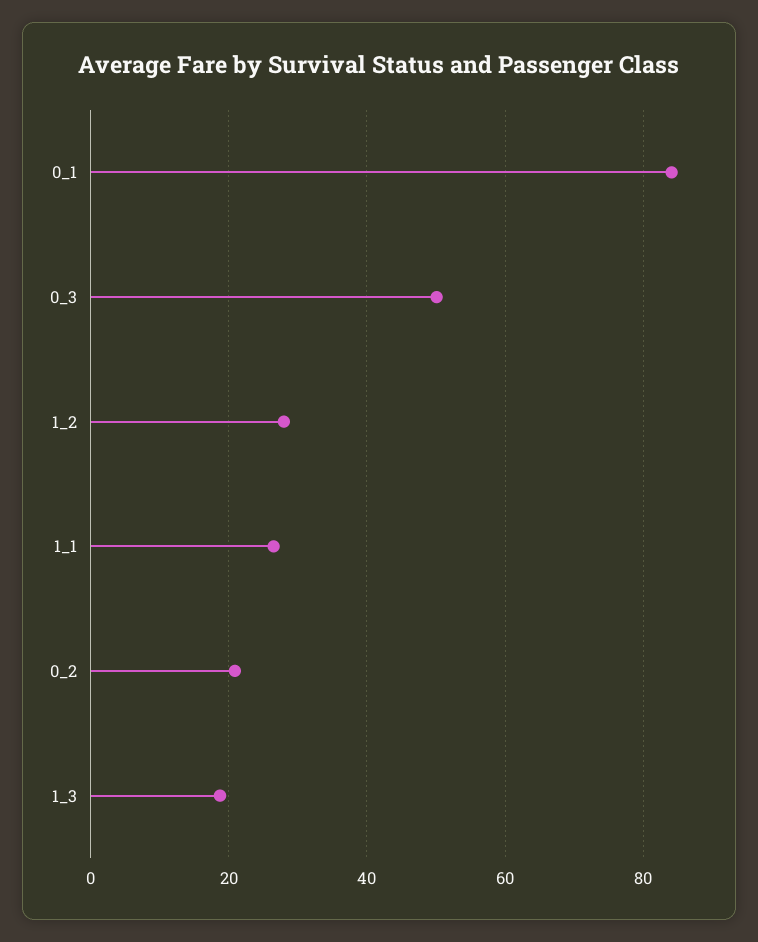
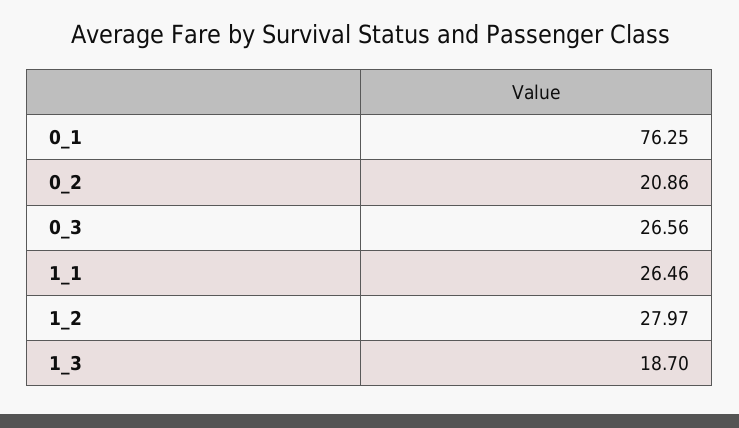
0_1: 84 -> 76.25
0_3: 50 -> 26.56

